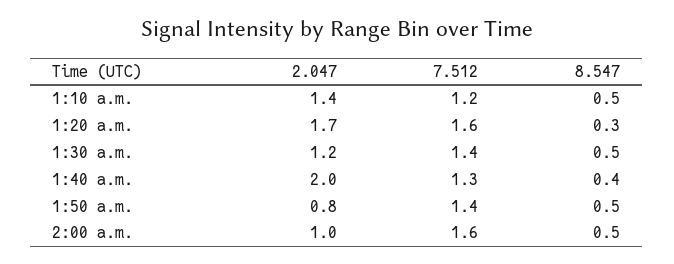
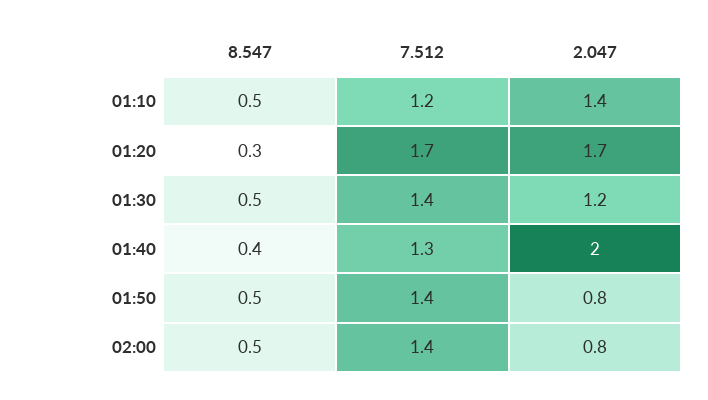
7.512, 1:20 a.m.: 1.6 -> 1.7
2.047, 2:00 a.m.: 1 -> 0.8
7.512, 2:00 a.m.: 1.6 -> 1.4

